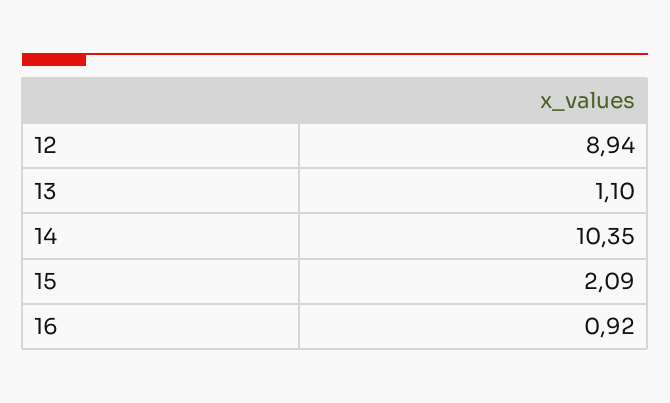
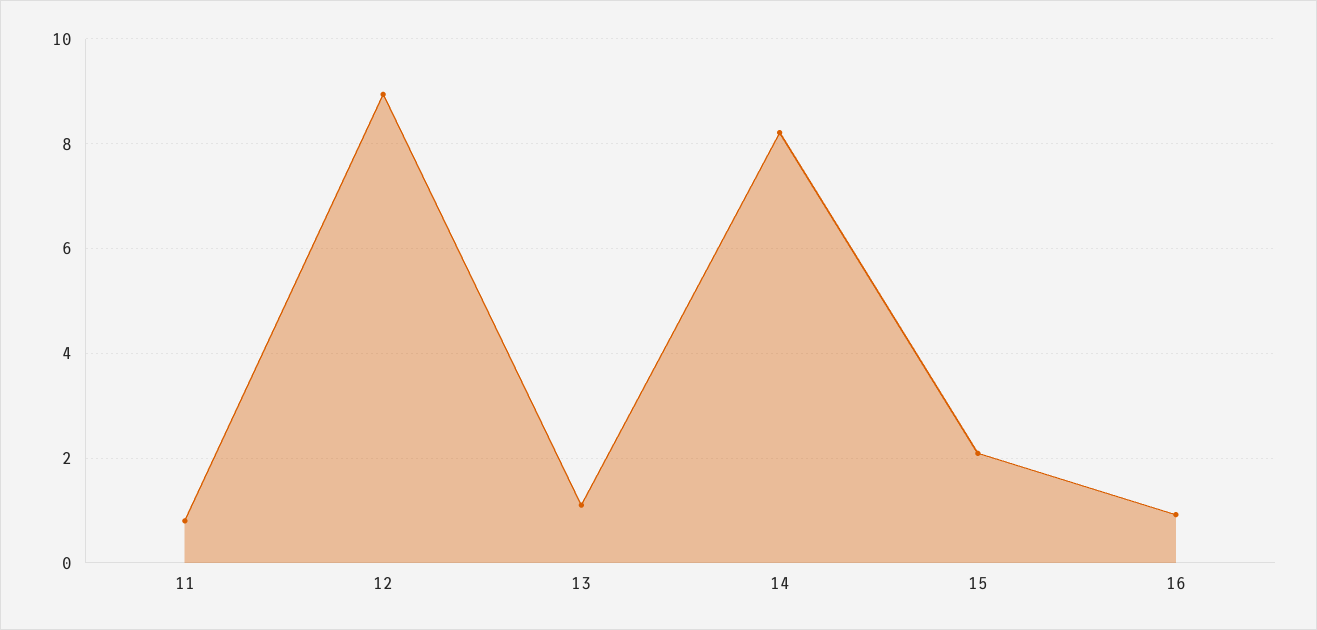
14: 10.35 -> 8.2
11: none -> 0.8

